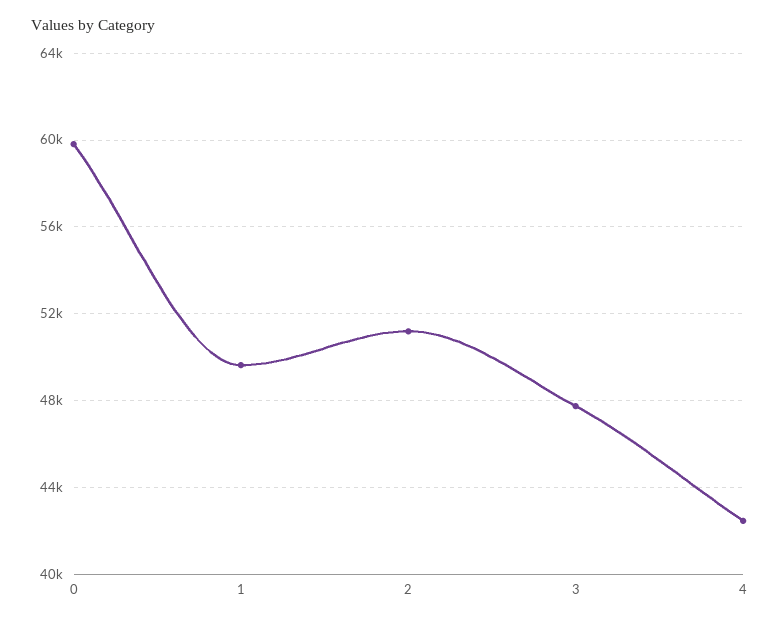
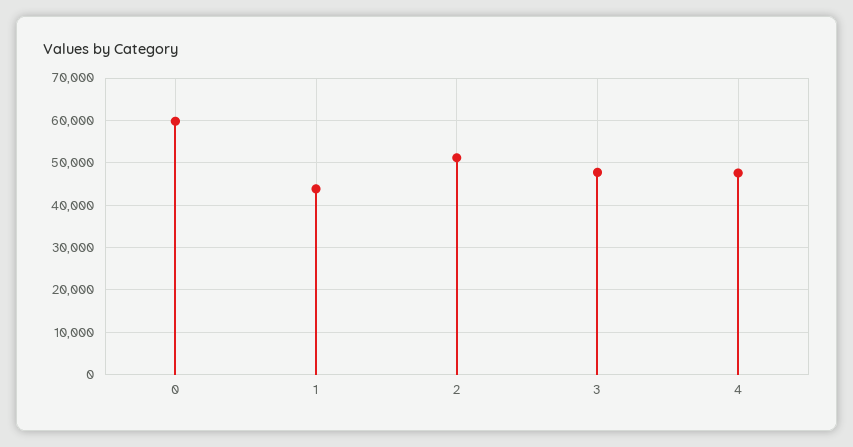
1: 49500 -> 44000
4: 42500 -> 48000

